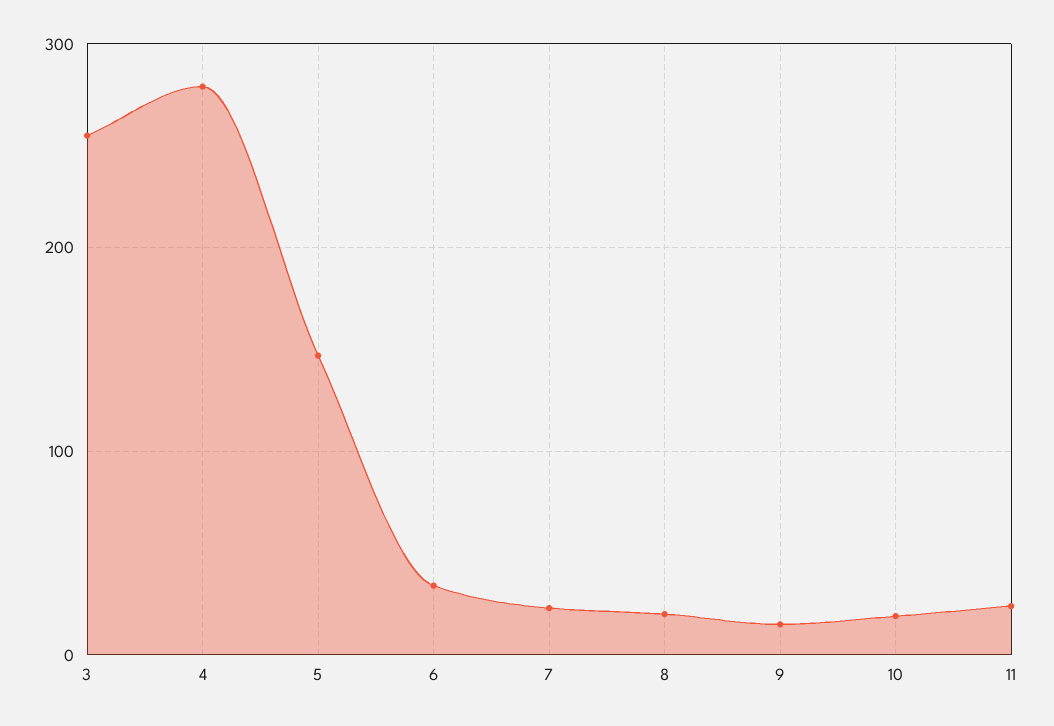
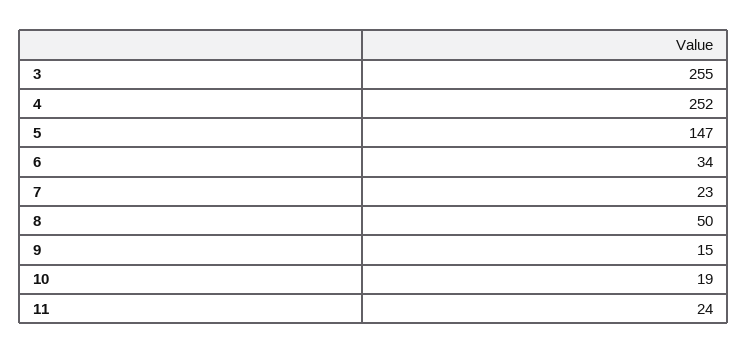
4: 280 -> 252
8: 20 -> 50

